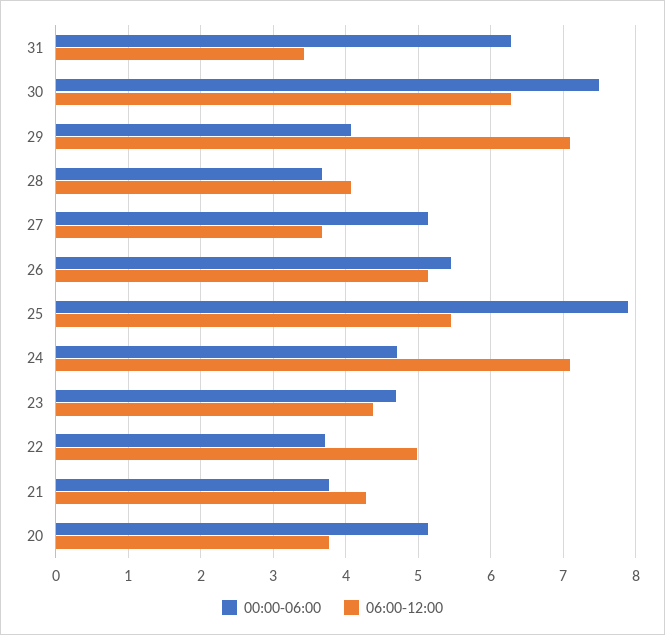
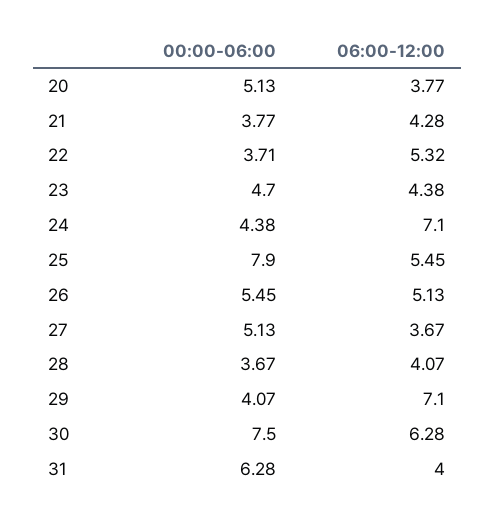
06:00-12:00, 31: 3.4 -> 4
00:00-06:00, 24: 4.7 -> 4.38
06:00-12:00, 22: 5 -> 5.32

